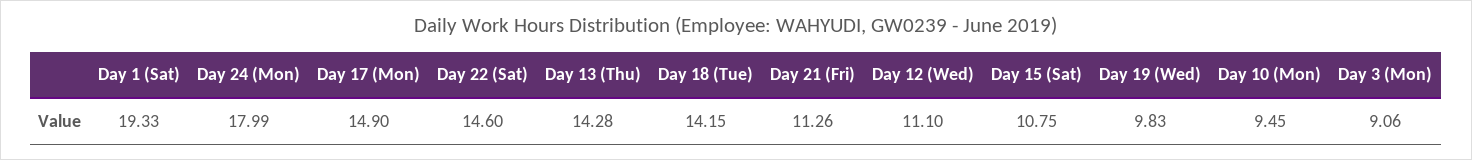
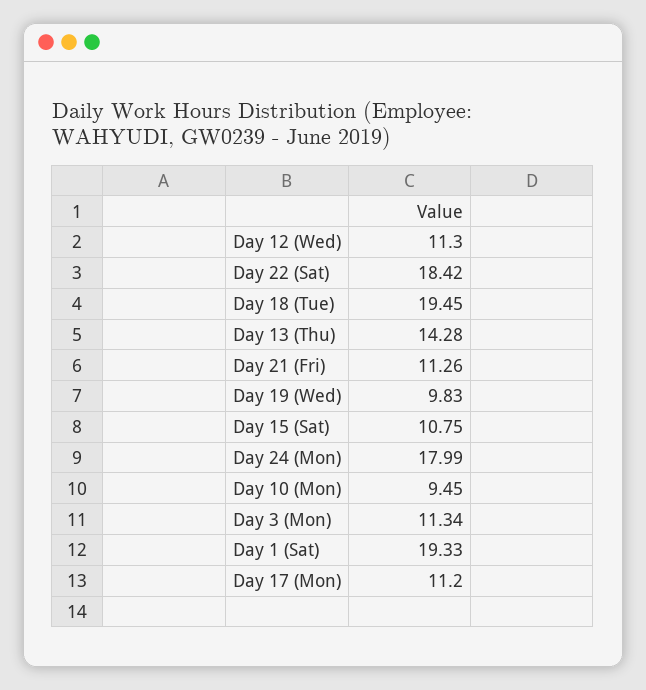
Day 17 (Mon): 14.9 -> 11.2
Day 22 (Sat): 14.6 -> 18.42
Day 18 (Tue): 14.15 -> 19.45
Day 12 (Wed): 11.1 -> 11.3
Day 3 (Mon): 9.06 -> 11.34

